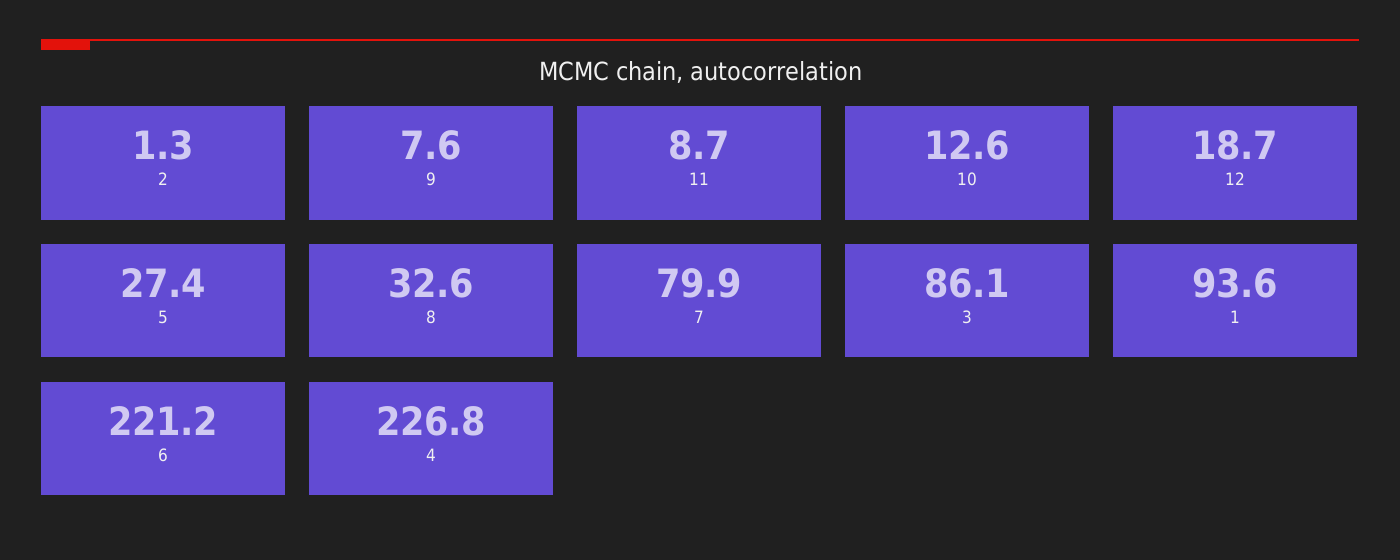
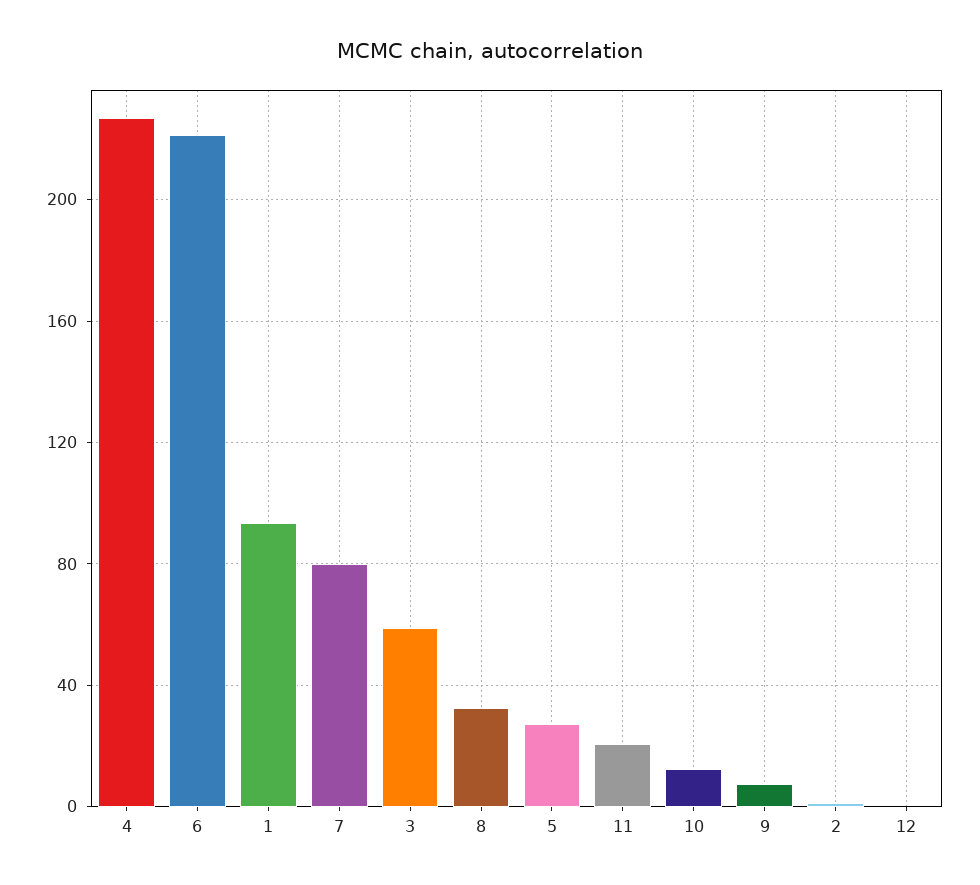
11: 8.7 -> 20
12: 18.7 -> 0
3: 86.1 -> 60

